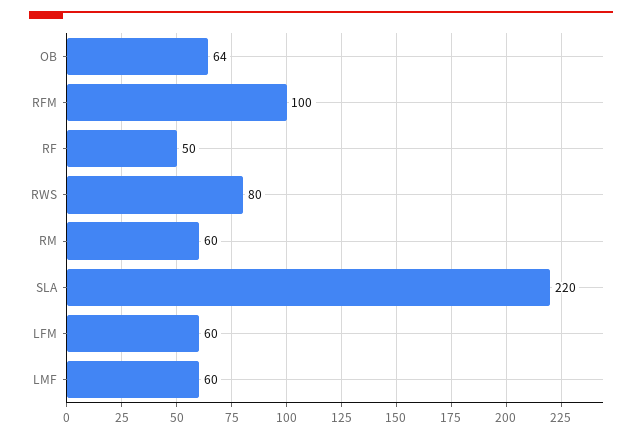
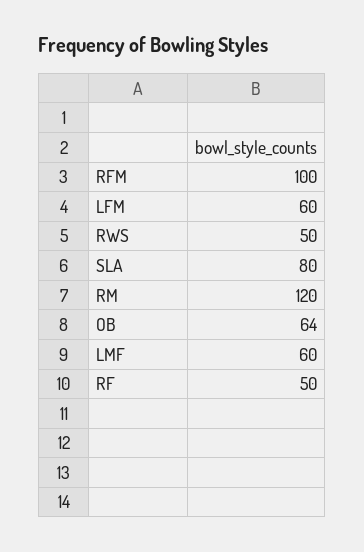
RWS: 80 -> 50
RM: 60 -> 120
SLA: 220 -> 80

